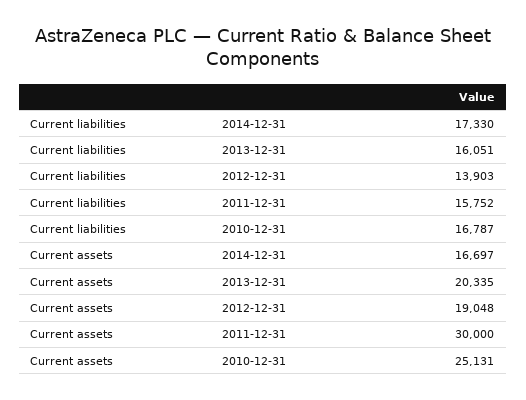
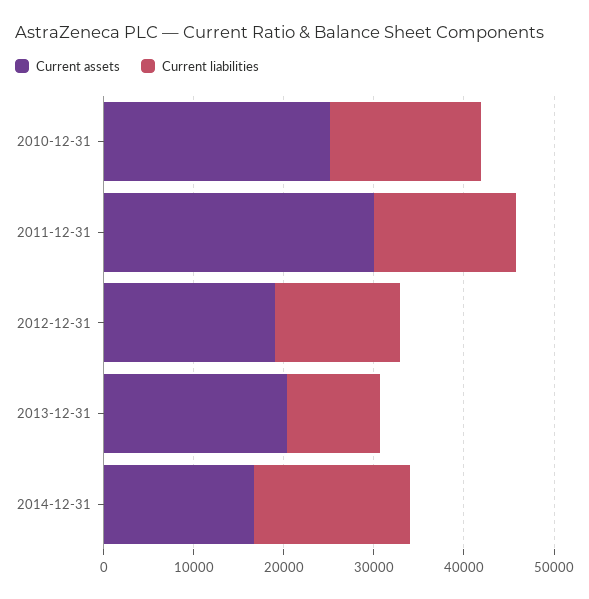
Current liabilities, 2013-12-31: 16051 -> 10000

